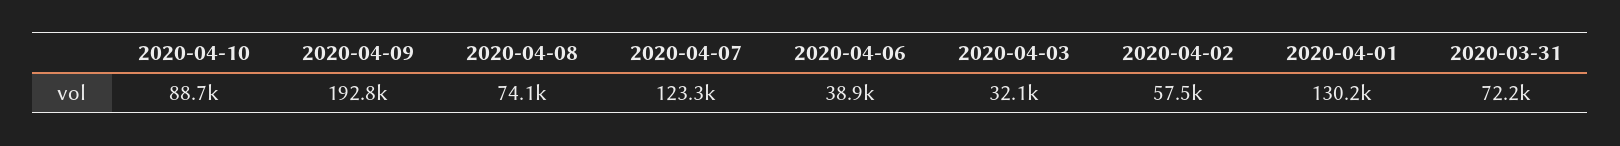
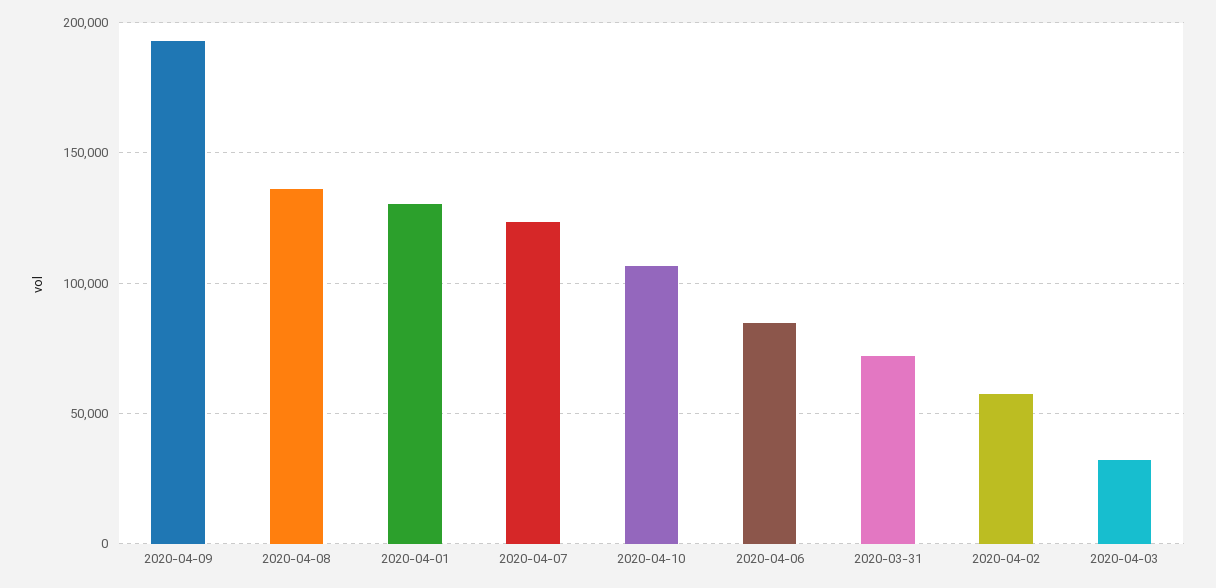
2020-04-10: 88700 -> 105000
2020-04-08: 74100 -> 135000
2020-04-06: 38900 -> 85000

